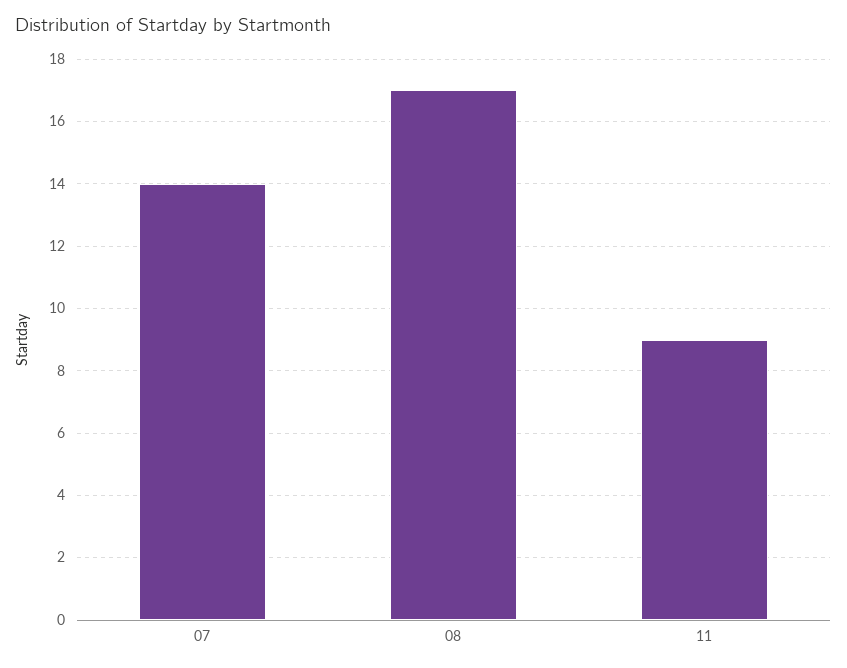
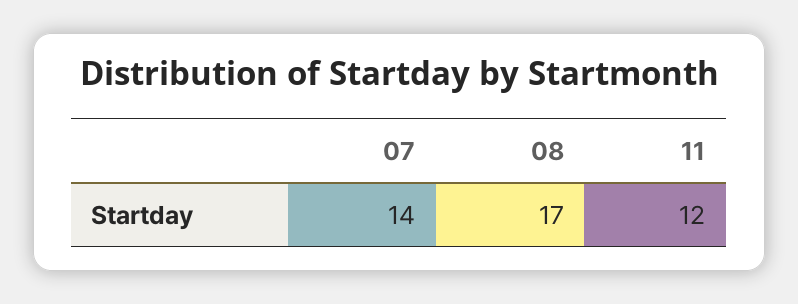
11: 9 -> 12

